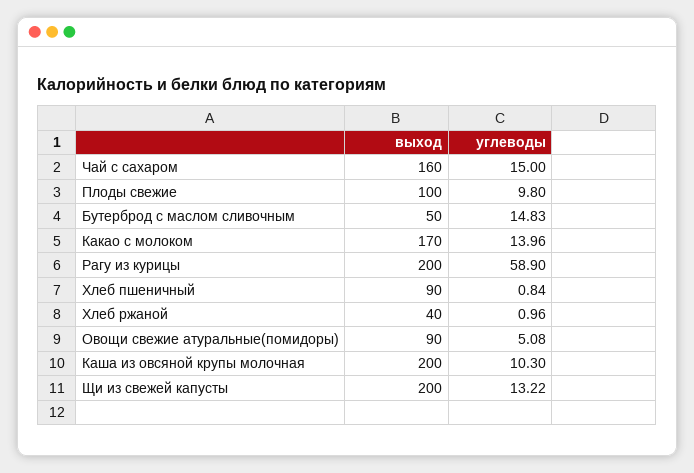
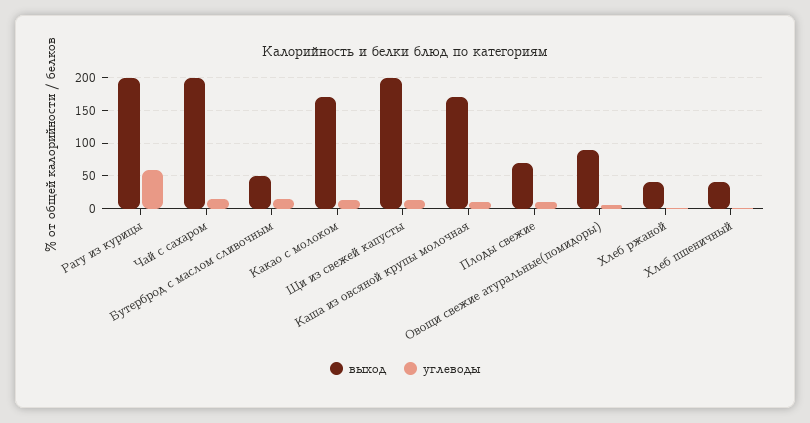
выход, Чай с сахаром: 160 -> 200
выход, Плоды свежие: 100 -> 70
выход, Хлеб пшеничный: 90 -> 40
выход, Каша из овсяной крупы молочная: 200 -> 170

